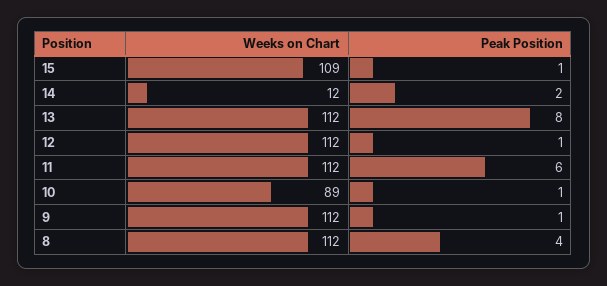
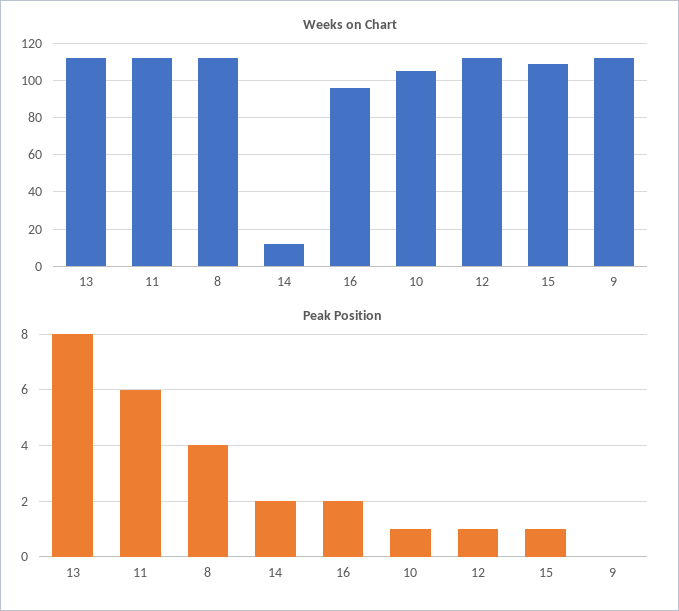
Weeks on Chart, 10: 89 -> 105
Peak Position, 9: 1 -> 0
Weeks on Chart, 16: none -> 95
Peak Position, 16: none -> 2

